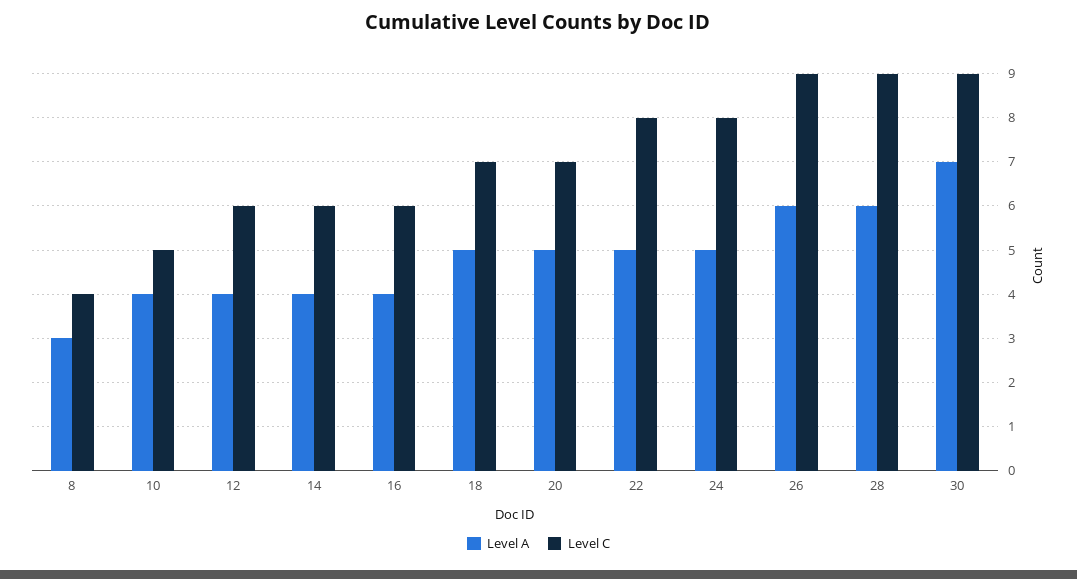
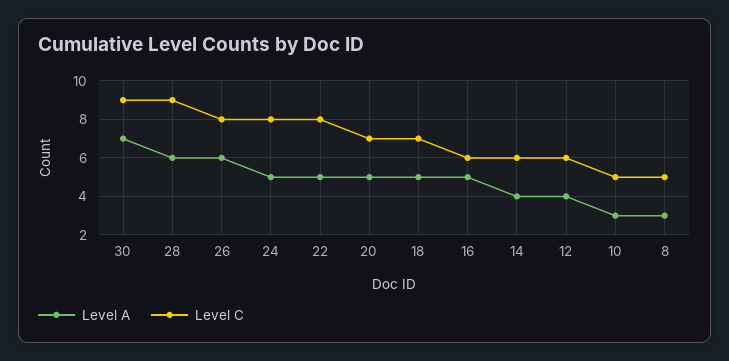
Level C, 8: 4 -> 5
Level A, 10: 4 -> 3
Level A, 16: 4 -> 5
Level C, 26: 9 -> 8

